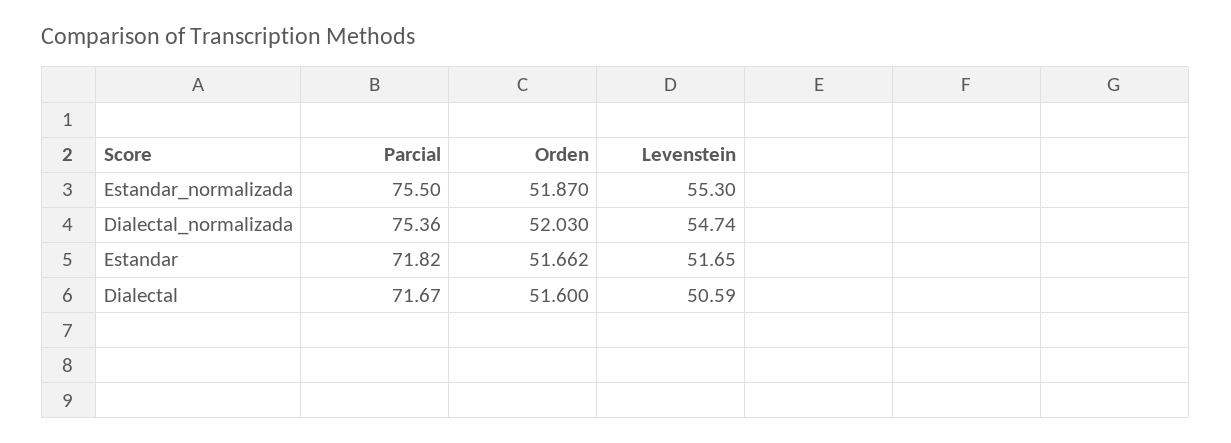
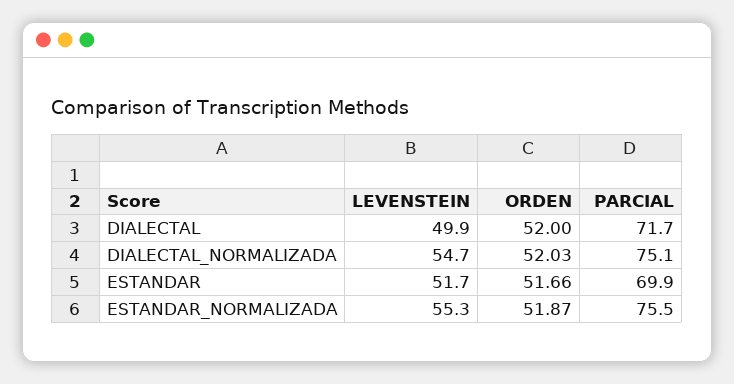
Parcial, Dialectal_normalizada: 75.36 -> 75.1
Parcial, Estandar: 71.82 -> 69.9
Orden, Dialectal: 51.6 -> 52
Levenstein, Dialectal: 50.59 -> 49.9

